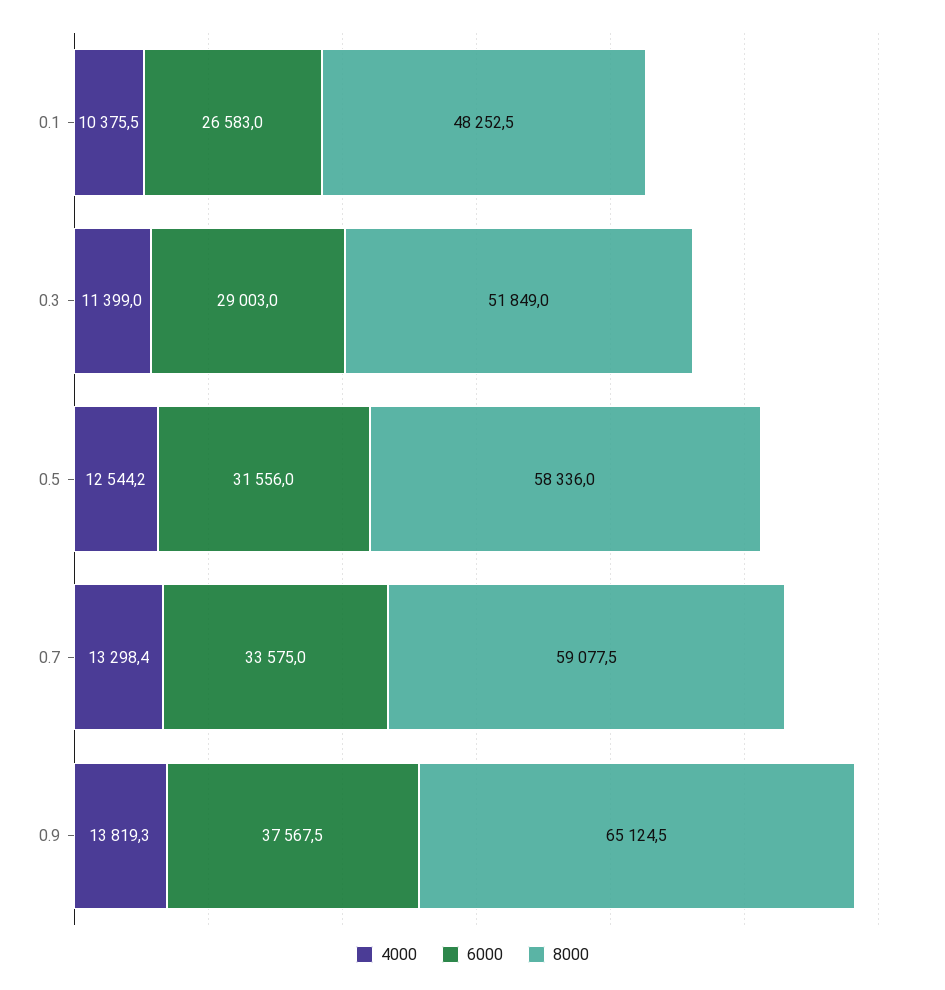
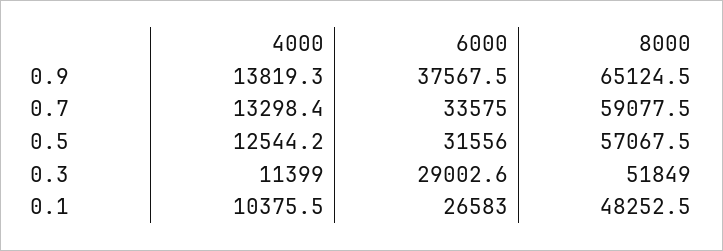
6000, 0.3: 29003 -> 29002.6
8000, 0.5: 58336 -> 57067.5

